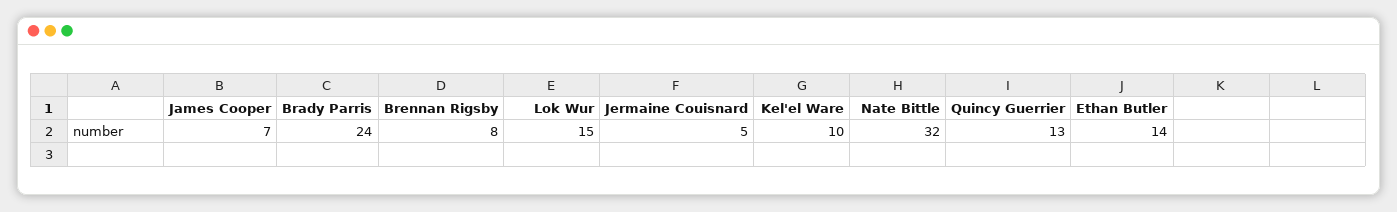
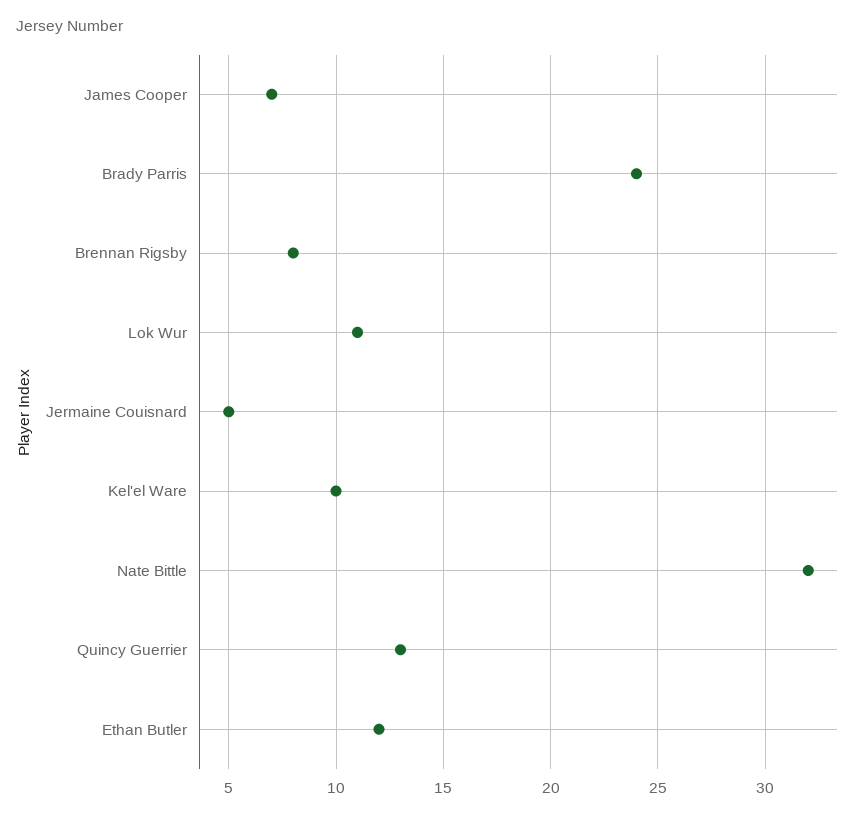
Lok Wur: 15 -> 11
Ethan Butler: 14 -> 12

